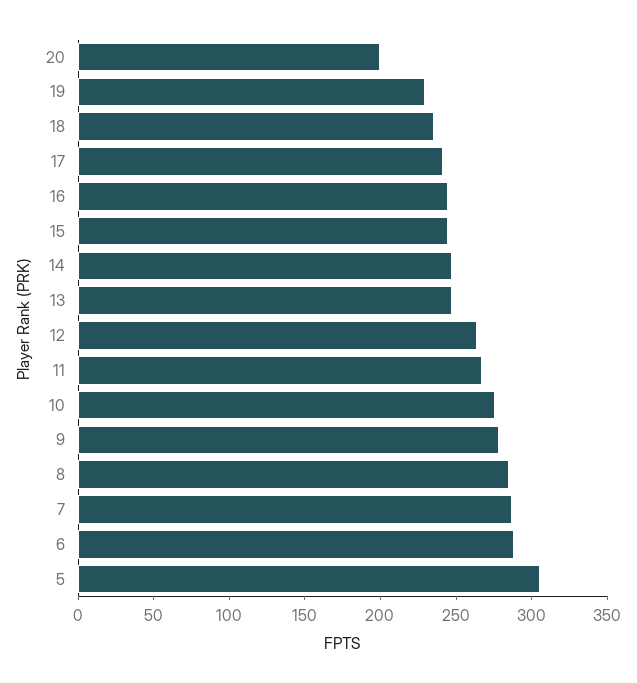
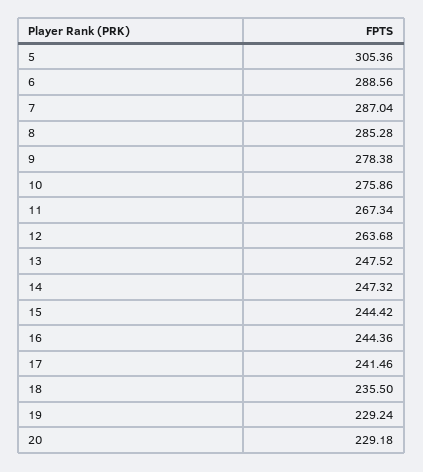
20: 200 -> 229.18

